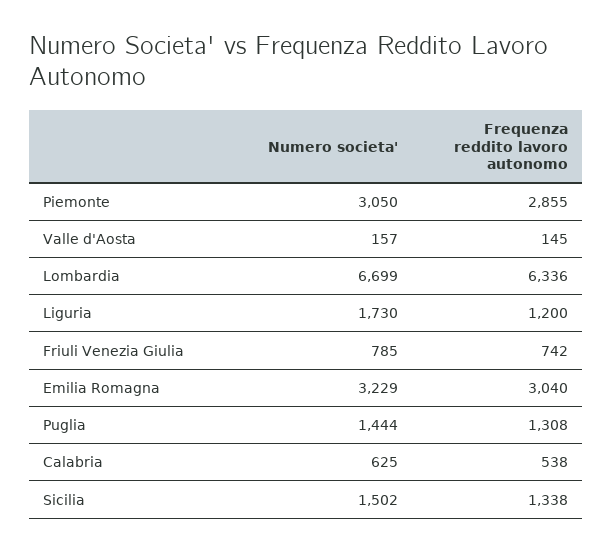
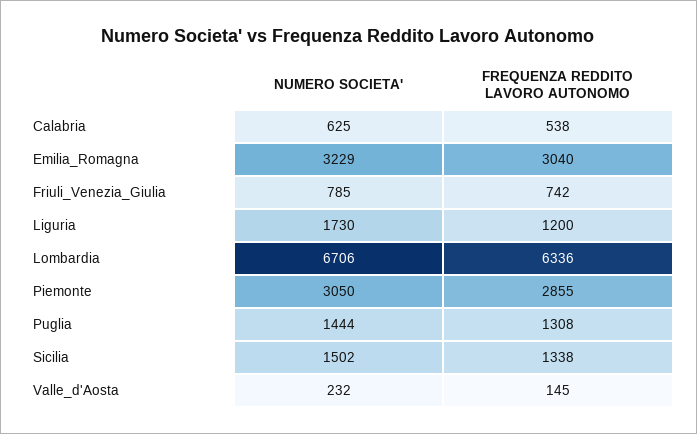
Numero societa', Valle d'Aosta: 157 -> 232
Numero societa', Lombardia: 6699 -> 6706

